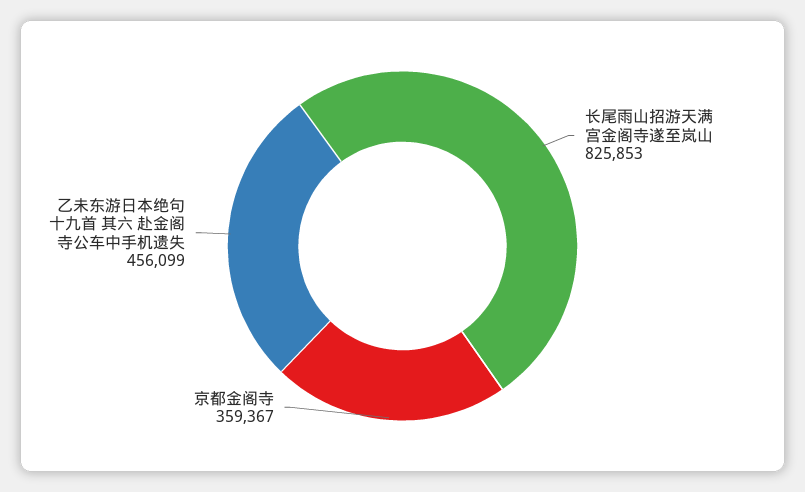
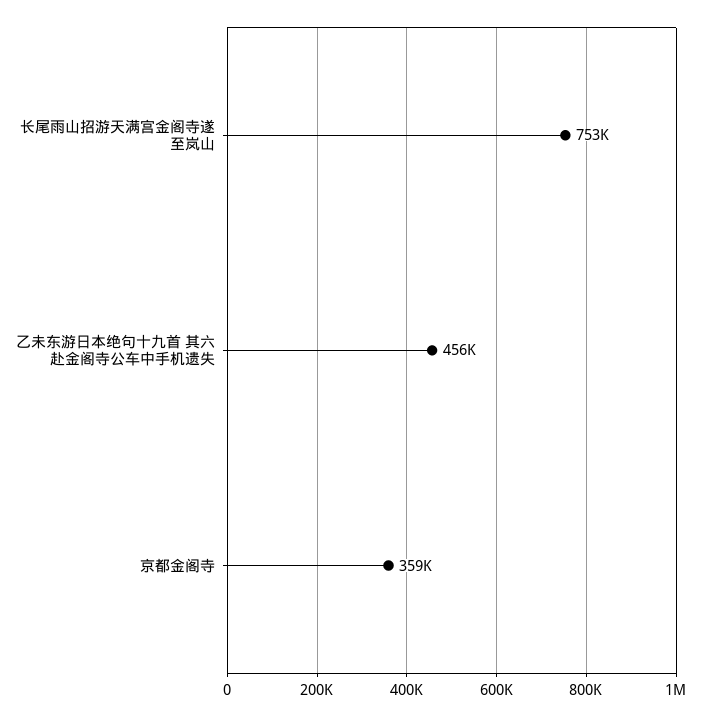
长尾雨山招游天满宫金阁寺遂至岚山: 825853 -> 753000

